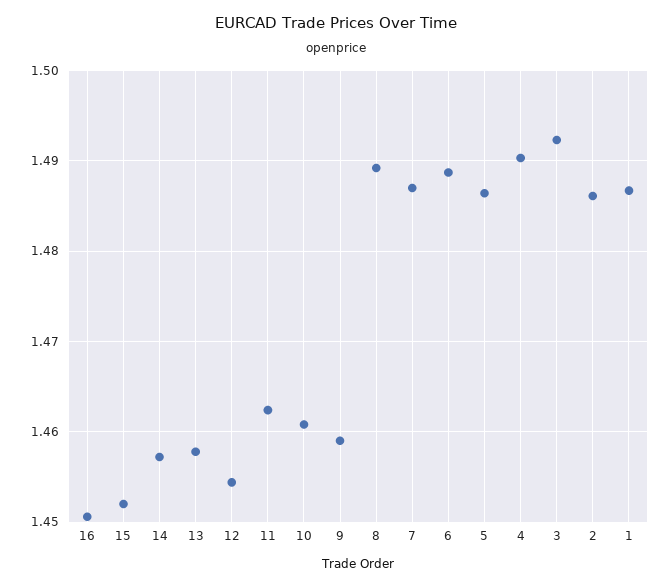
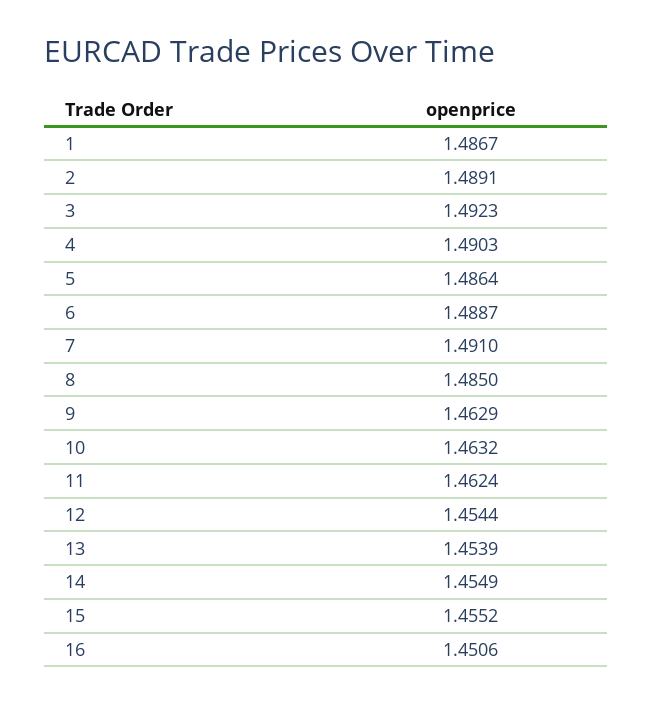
15: 1.452 -> 1.4552
14: 1.457 -> 1.4549
13: 1.458 -> 1.4539
10: 1.461 -> 1.4632
9: 1.459 -> 1.4629
8: 1.489 -> 1.485
7: 1.487 -> 1.491
2: 1.486 -> 1.4891

